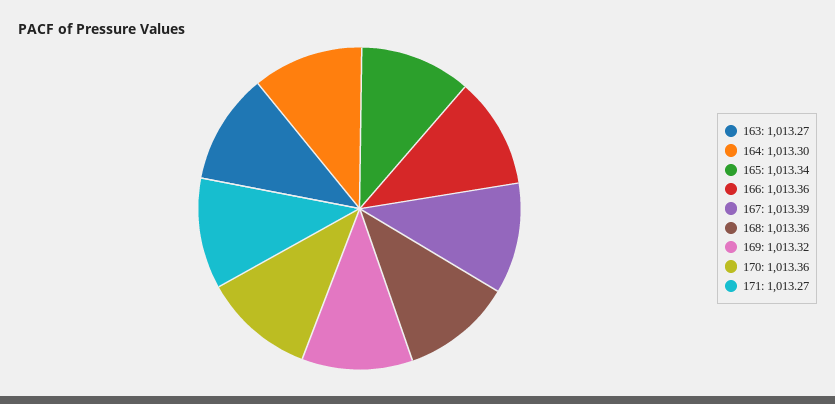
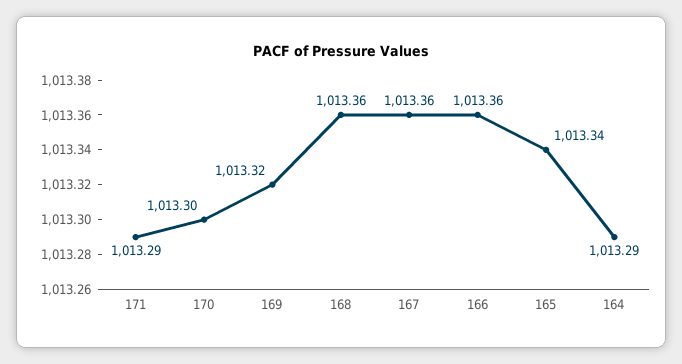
163: 1013.27 -> none
164: 1013.3 -> 1013.29
167: 1013.39 -> 1013.36
170: 1013.36 -> 1013.3
171: 1013.27 -> 1013.29

